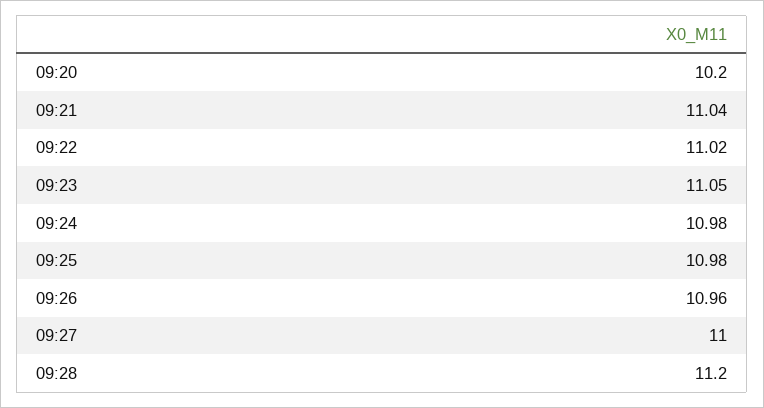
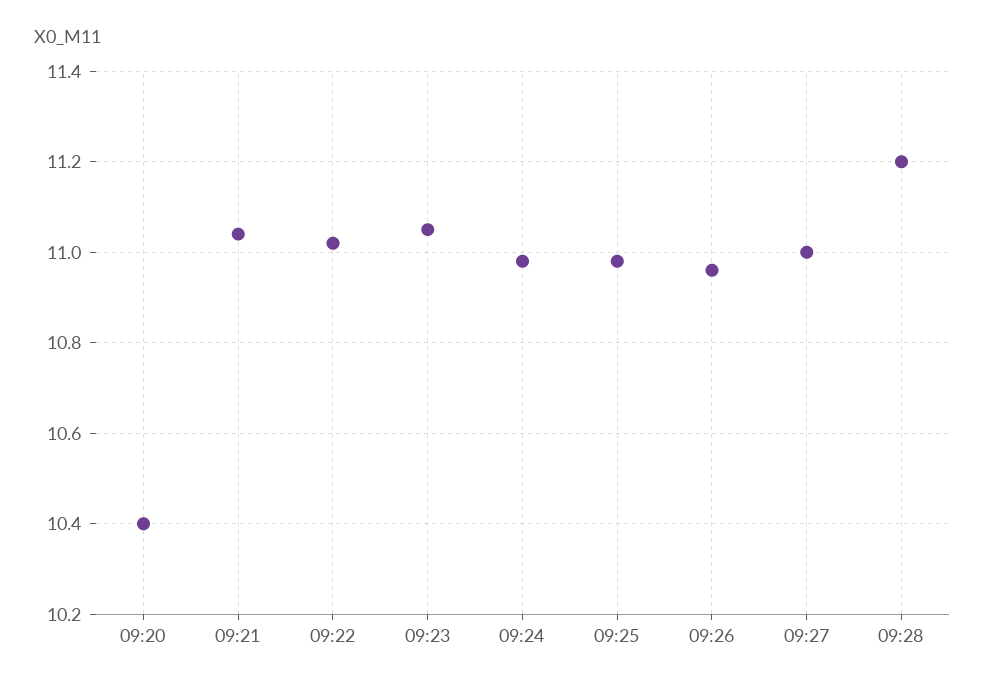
09:20: 10.2 -> 10.4

